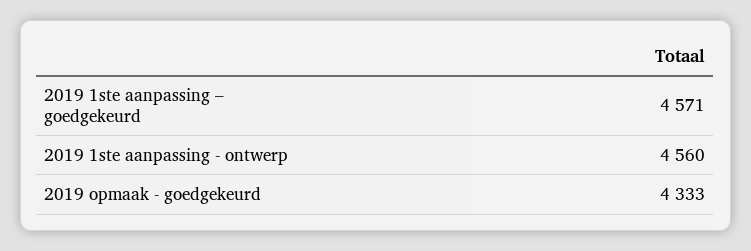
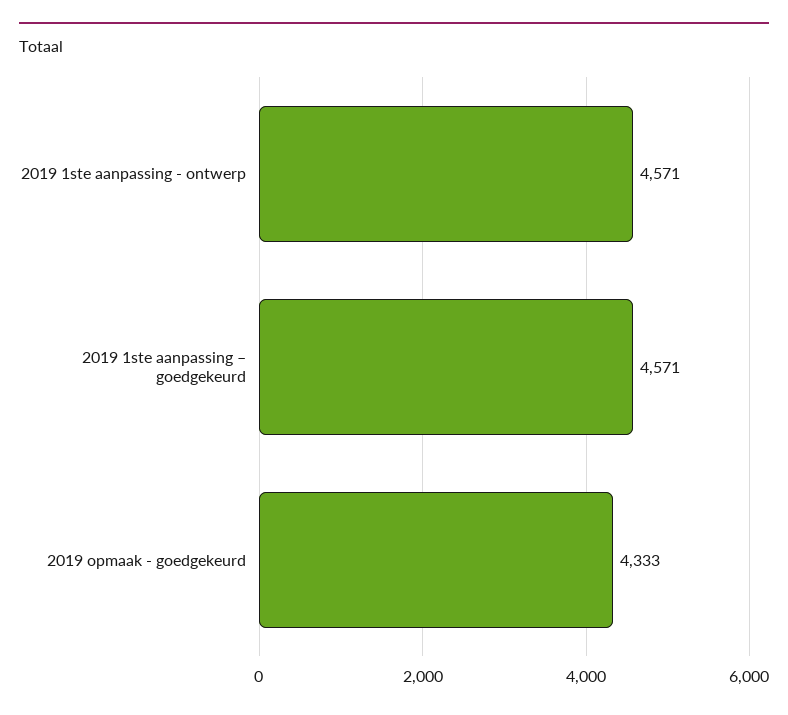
2019 1ste aanpassing - ontwerp: 4560 -> 4571

